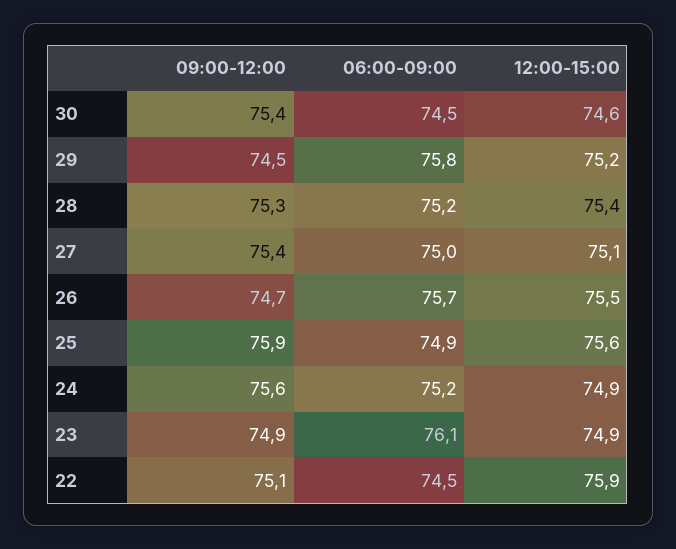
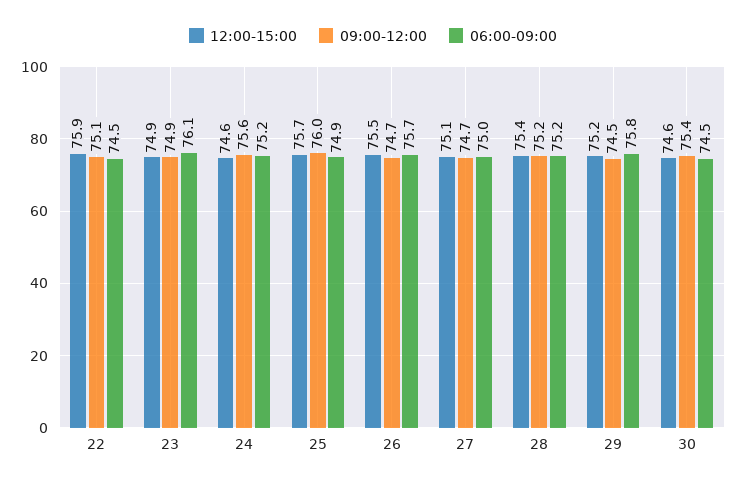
09:00-12:00, 28: 75.3 -> 75.2
09:00-12:00, 27: 75.4 -> 74.7
09:00-12:00, 25: 75.9 -> 76
12:00-15:00, 25: 75.6 -> 75.7
12:00-15:00, 24: 74.9 -> 74.6

